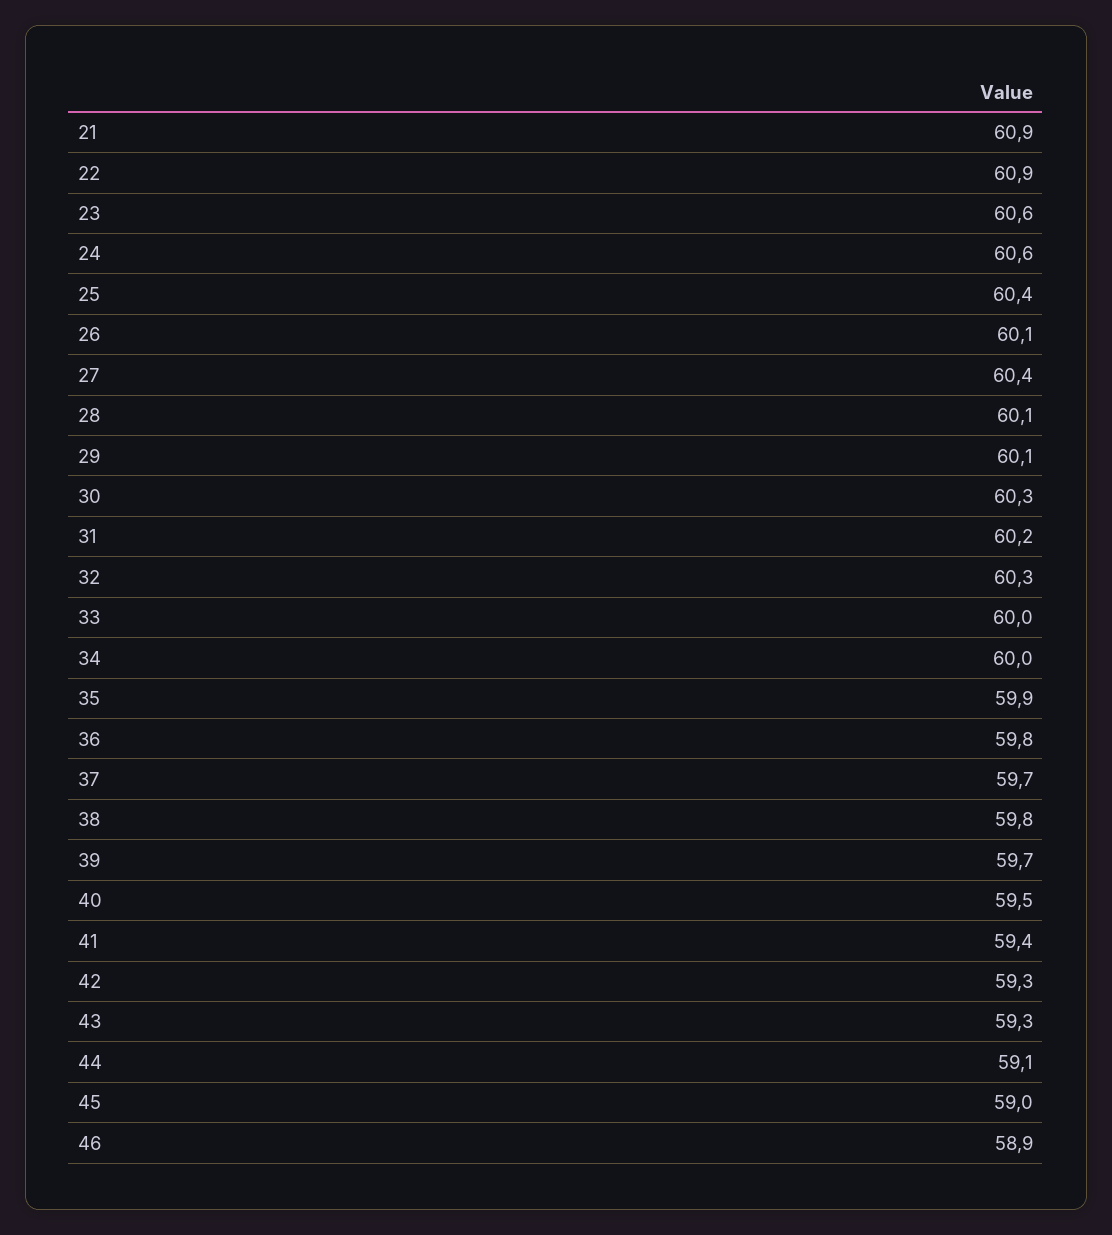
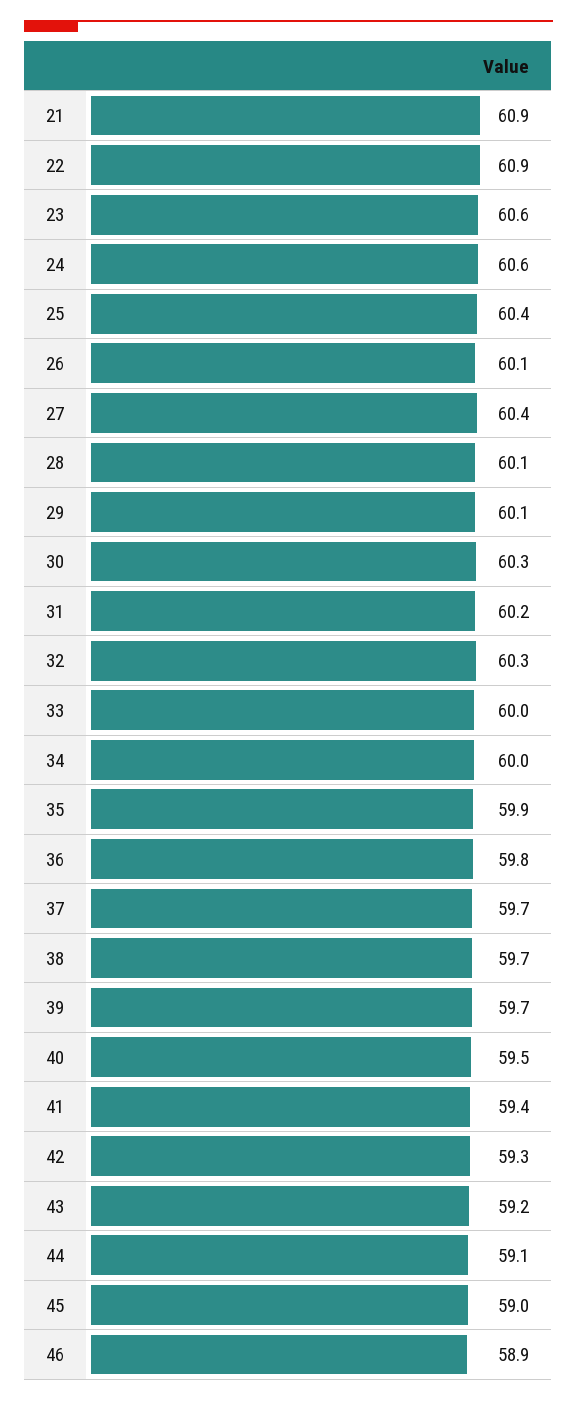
38: 59.8 -> 59.7
43: 59.3 -> 59.2

